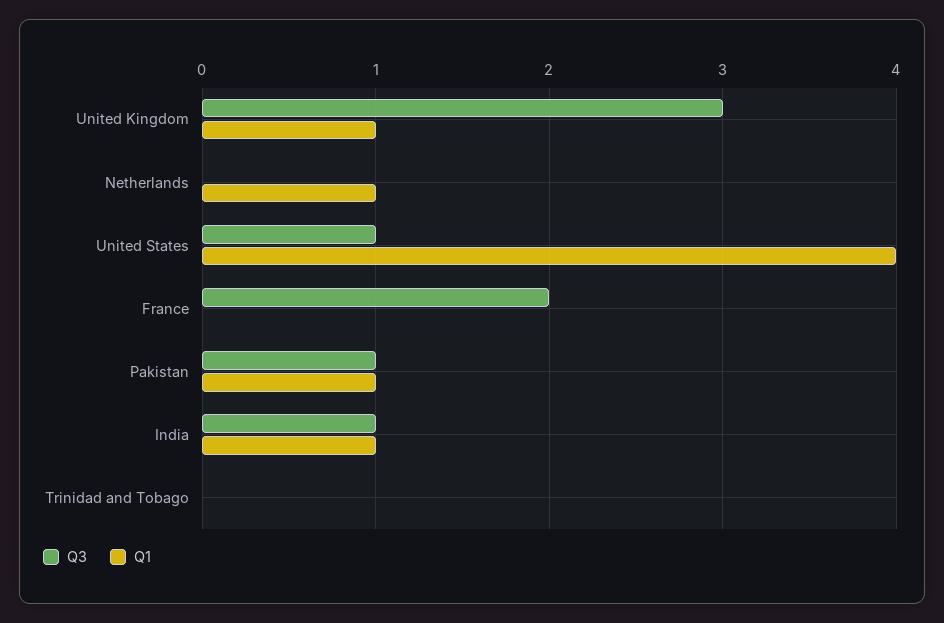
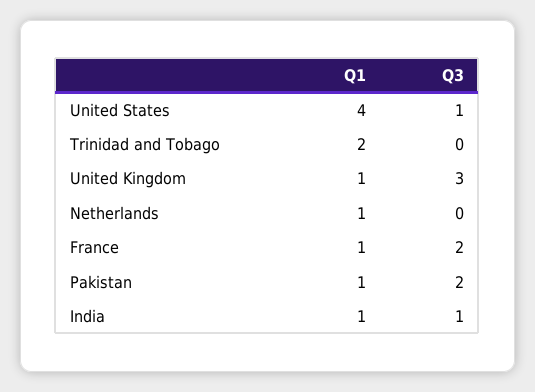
Q1, France: 0 -> 1
Q3, Pakistan: 1 -> 2
Q1, Trinidad and Tobago: 0 -> 2

